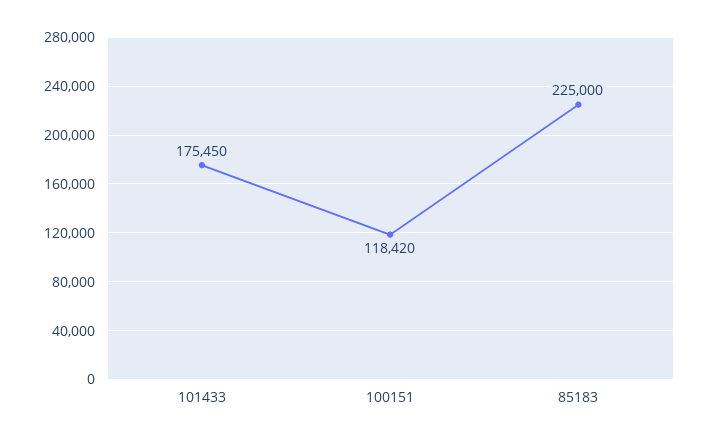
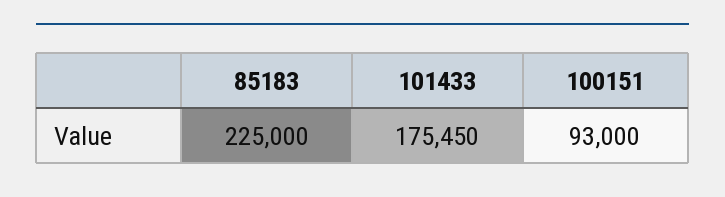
100151: 118420 -> 93000

